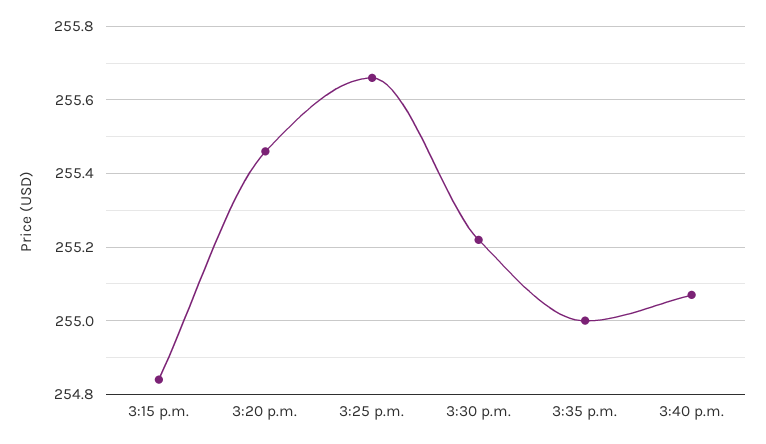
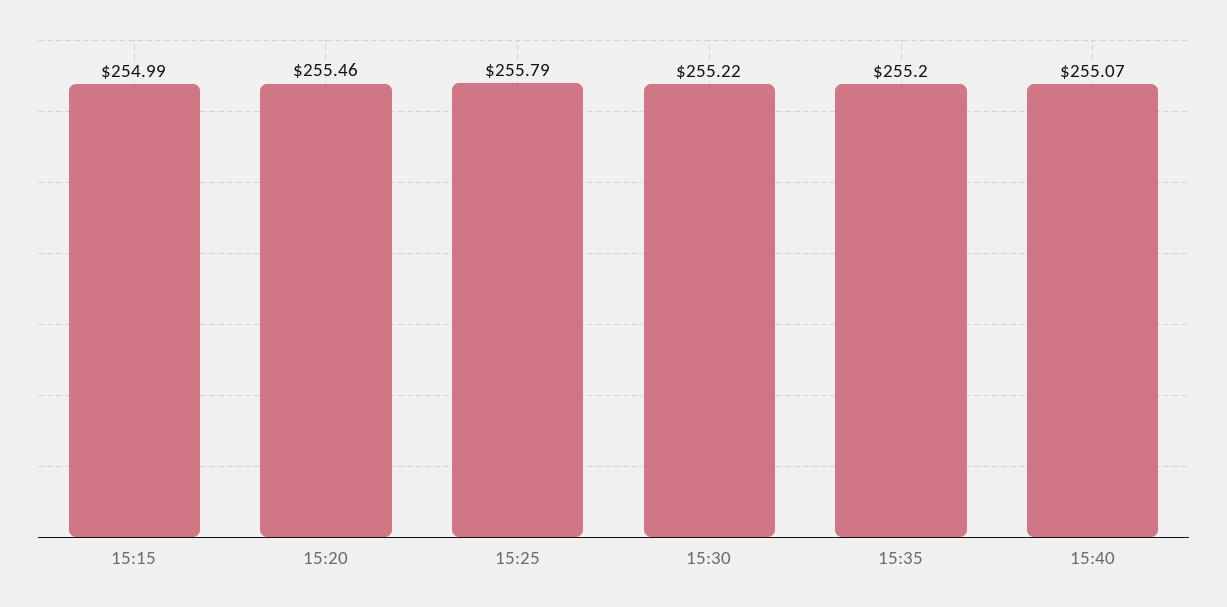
3:15 p.m.: 254.85 -> 254.99
3:25 p.m.: 255.65 -> 255.79
3:35 p.m.: 255 -> 255.2

